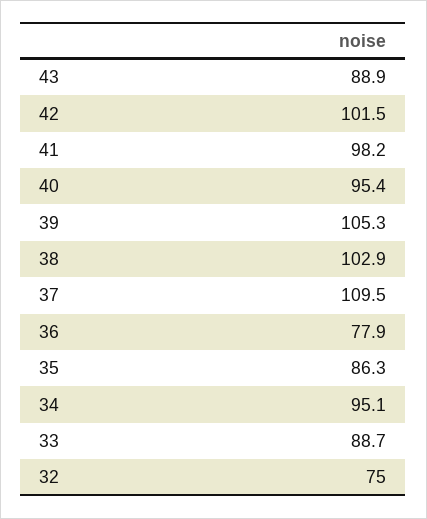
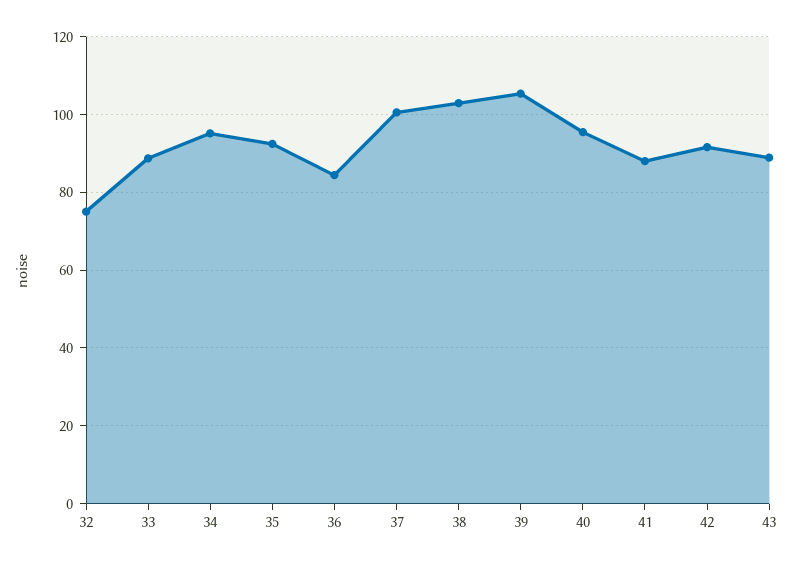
42: 101.5 -> 92
41: 98.2 -> 88
37: 109.5 -> 100
36: 77.9 -> 84
35: 86.3 -> 92

